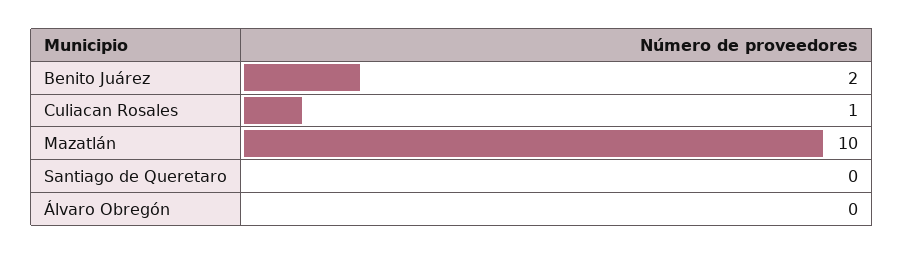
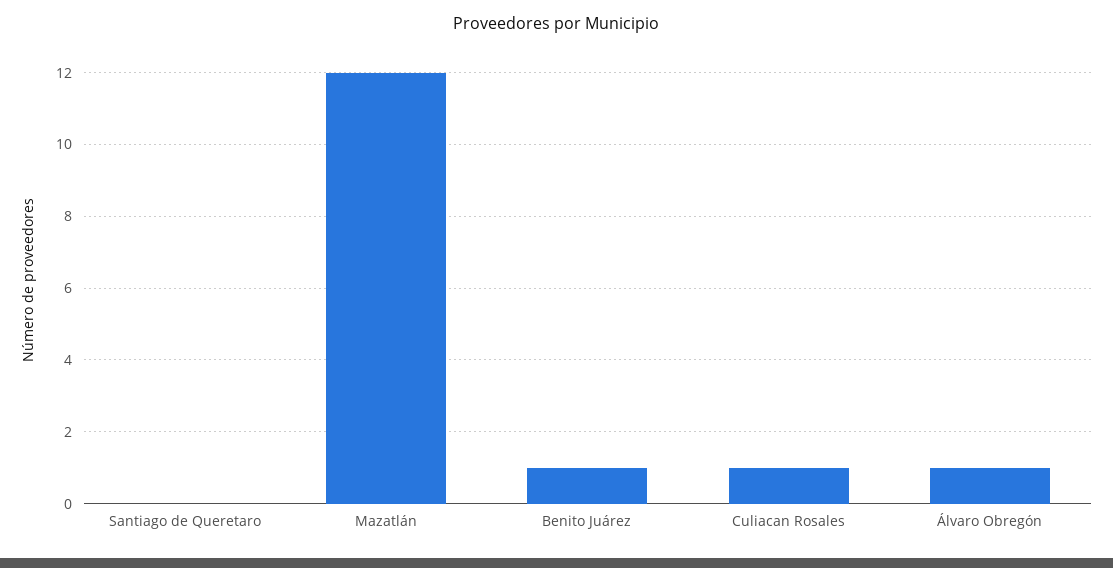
Benito Juárez: 2 -> 1
Mazatlán: 10 -> 12
Álvaro Obregón: 0 -> 1

